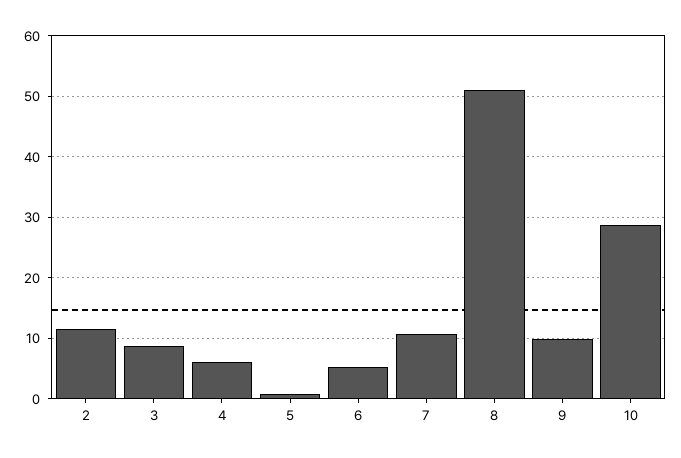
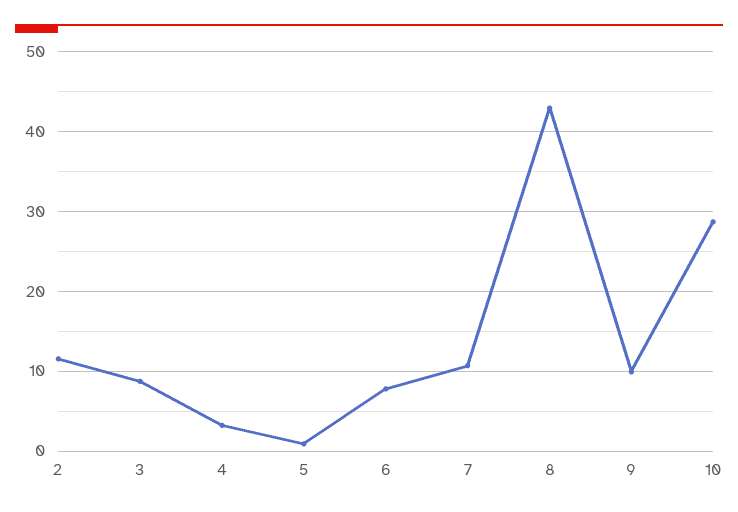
4: 6 -> 3
6: 5 -> 8
8: 51 -> 43

